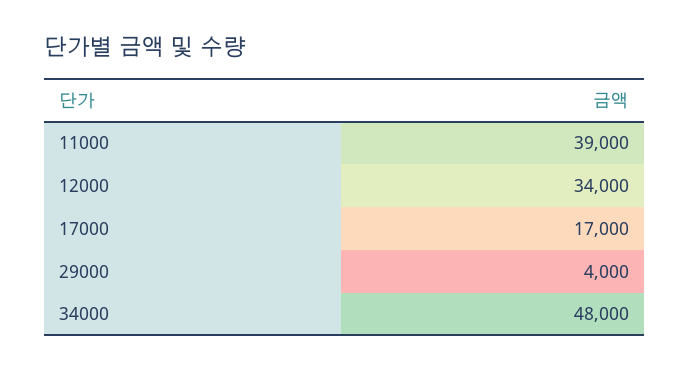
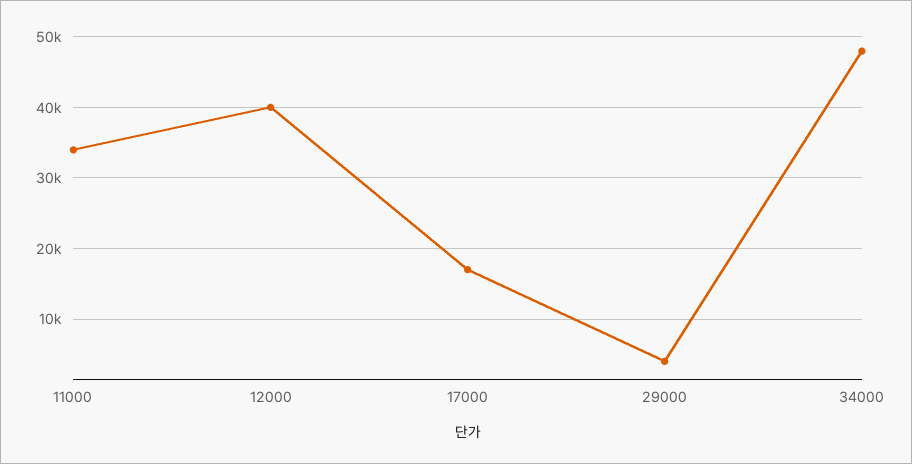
11000: 39000 -> 34000
12000: 34000 -> 40000

